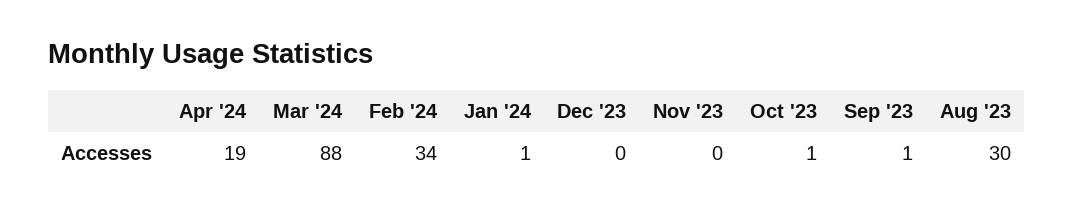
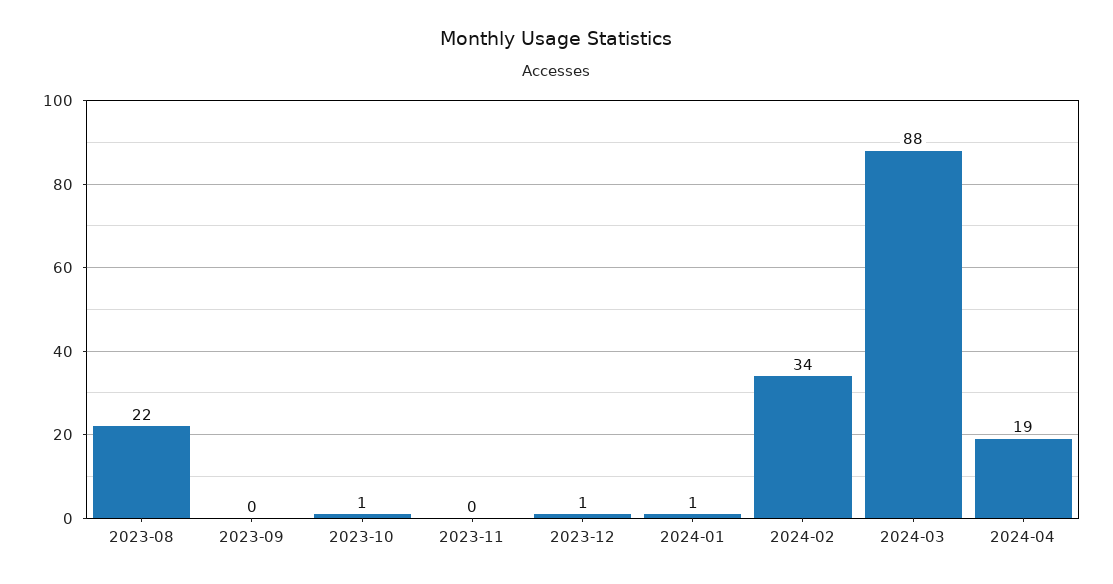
Dec '23: 0 -> 1
Sep '23: 1 -> 0
Aug '23: 30 -> 22

